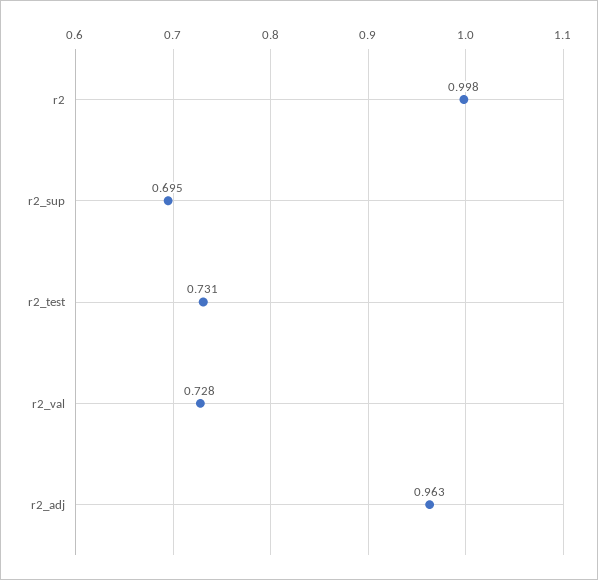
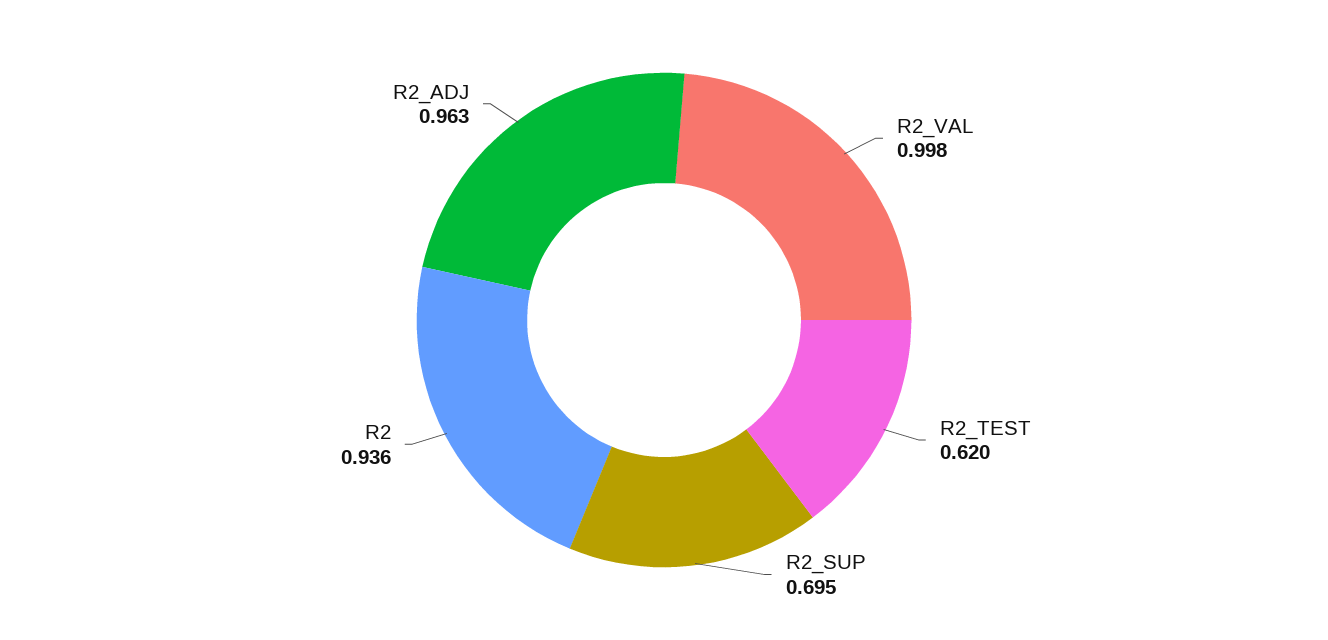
r2: 0.998 -> 0.936
r2_test: 0.731 -> 0.62
r2_val: 0.728 -> 0.998

